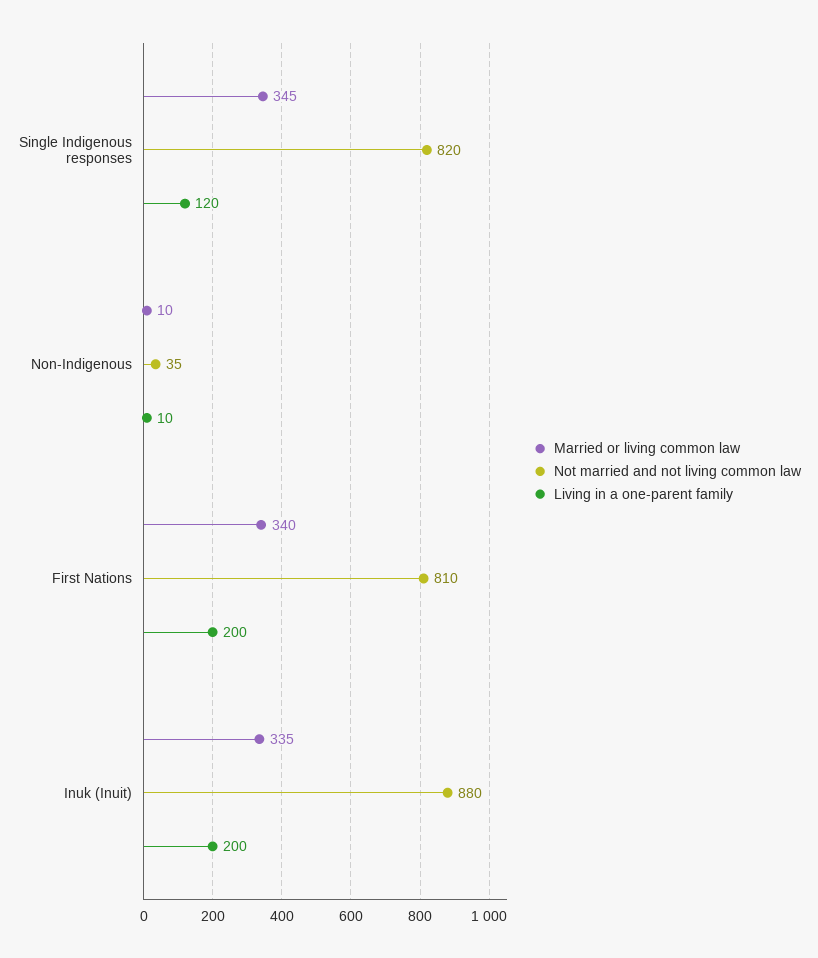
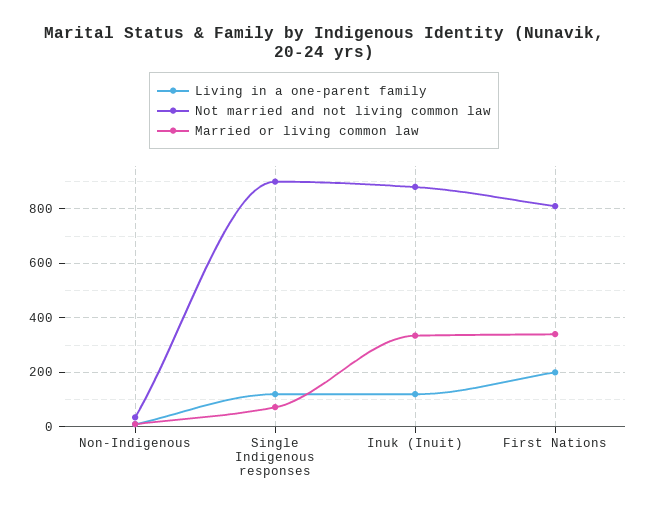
Married or living common law, Single Indigenous responses: 345 -> 75
Not married and not living common law, Single Indigenous responses: 820 -> 900
Living in a one-parent family, Inuk (Inuit): 200 -> 125

